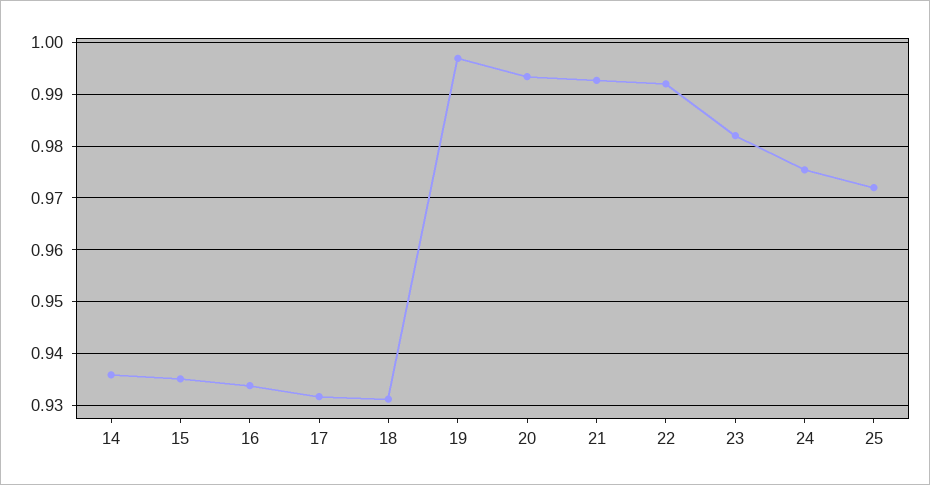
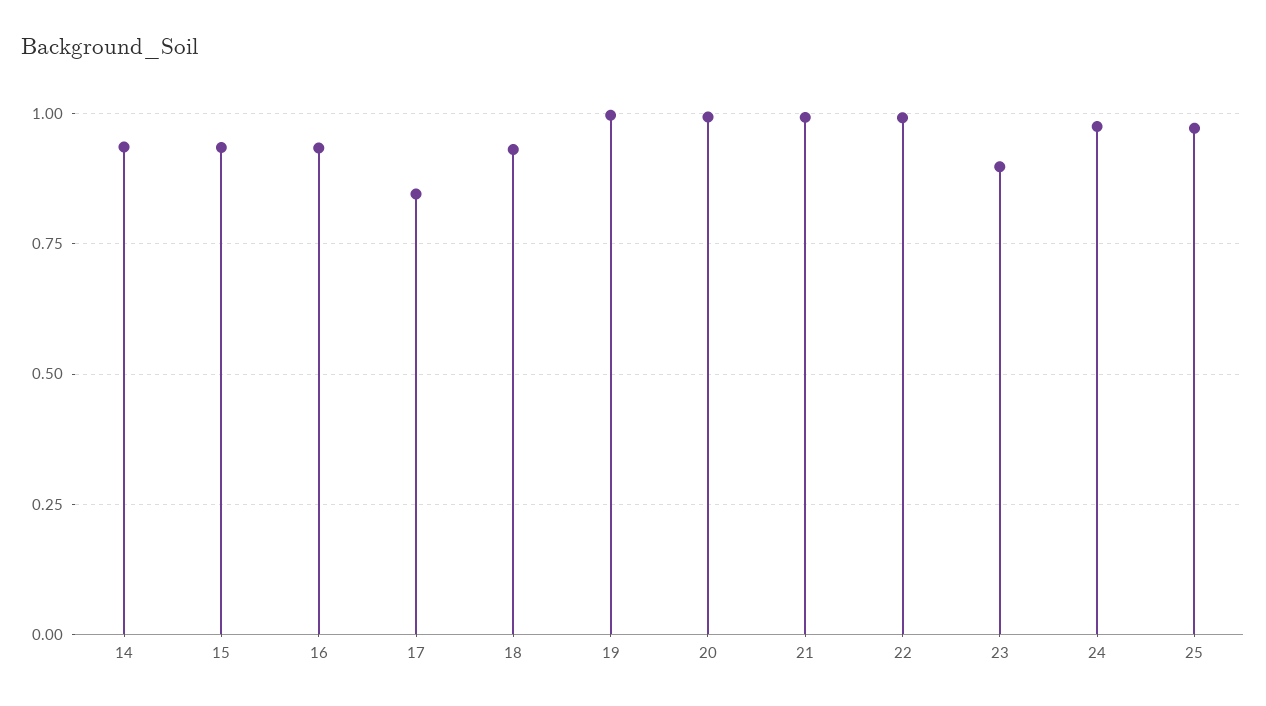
17: 0.932 -> 0.85
23: 0.982 -> 0.9

